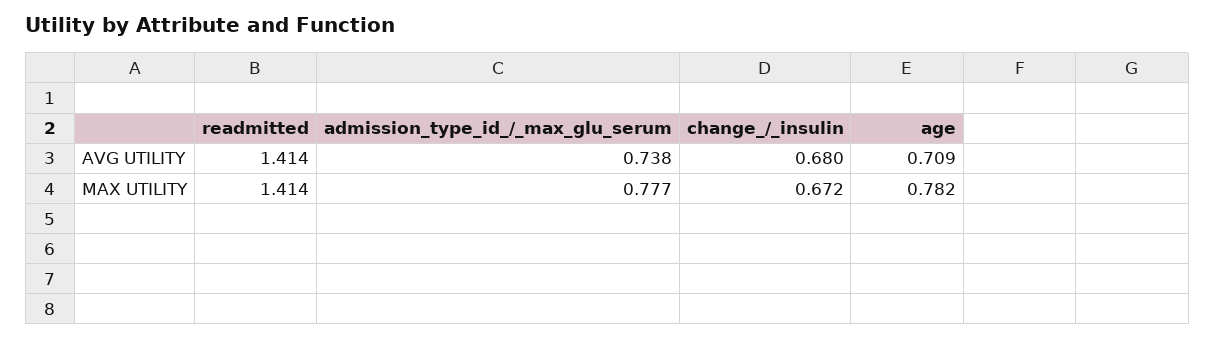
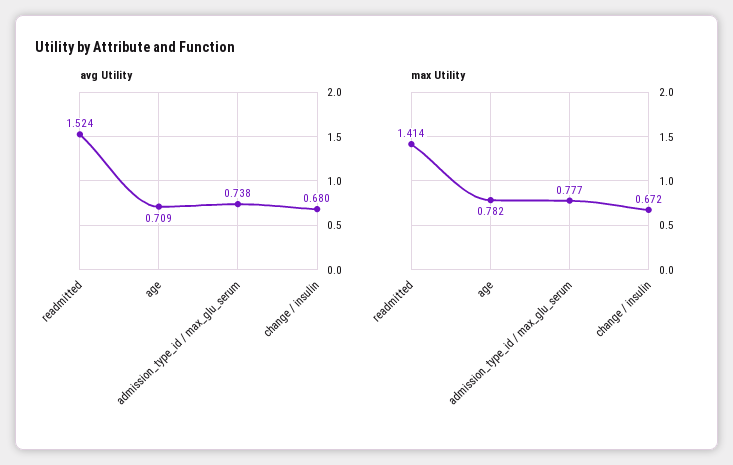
AVG UTILITY, readmitted: 1.414 -> 1.524

